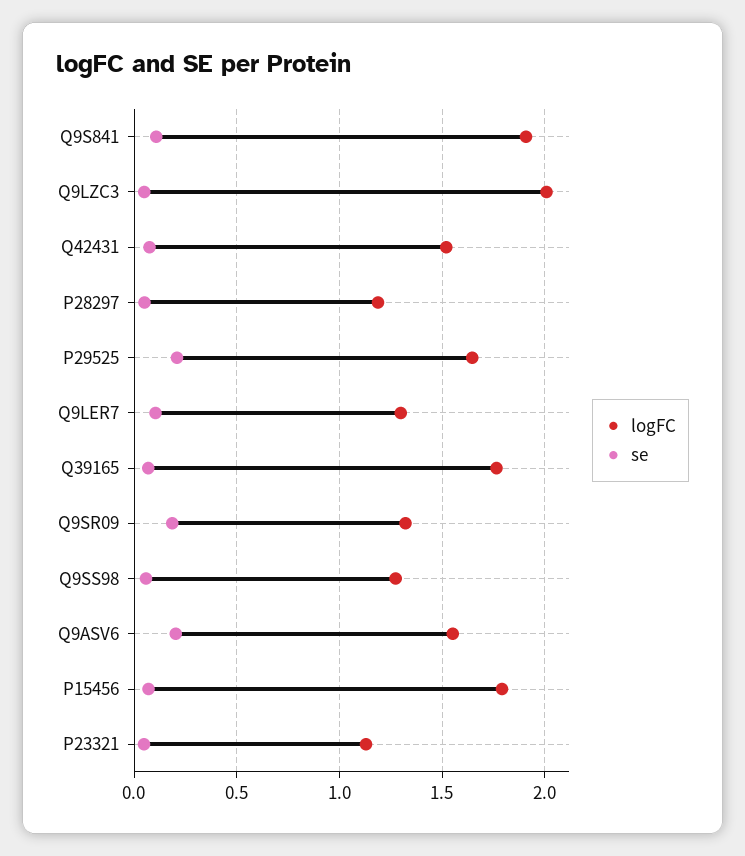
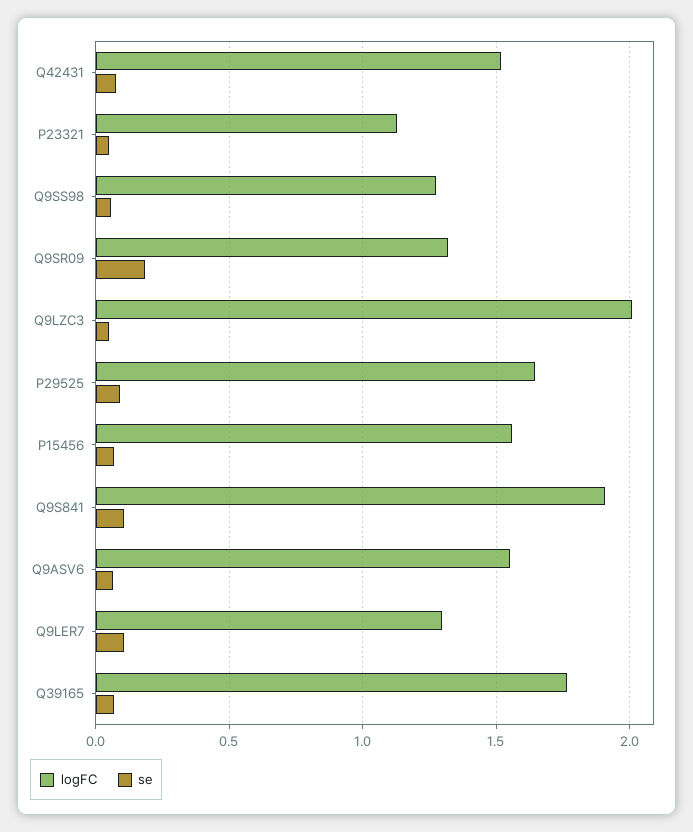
logFC, P28297: 1.2 -> none
se, P28297: 0.05 -> none
se, P29525: 0.2 -> 0.1
se, Q9ASV6: 0.2 -> 0.05
logFC, P15456: 1.8 -> 1.55

